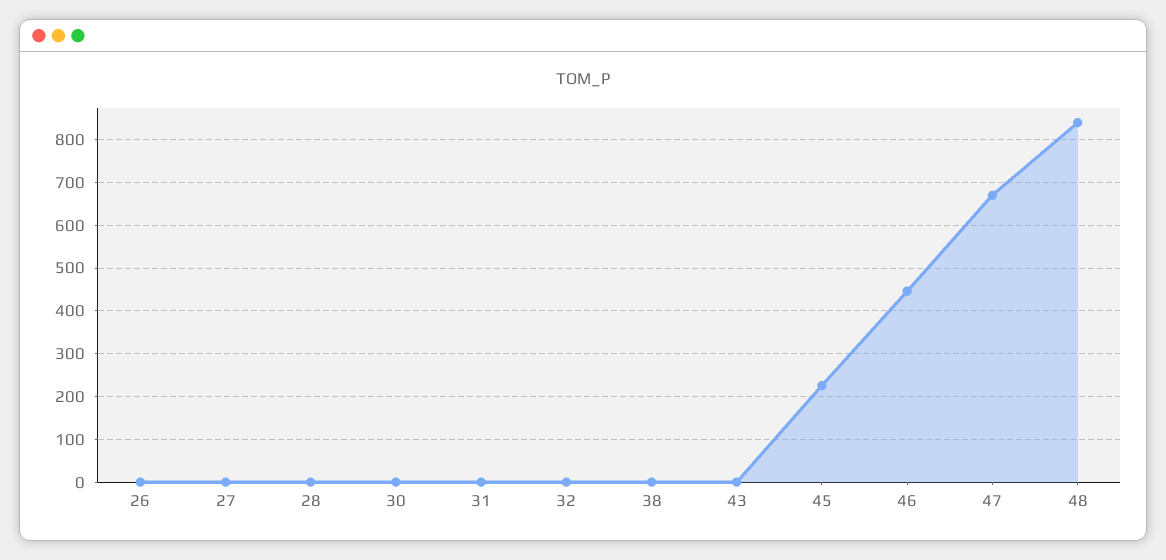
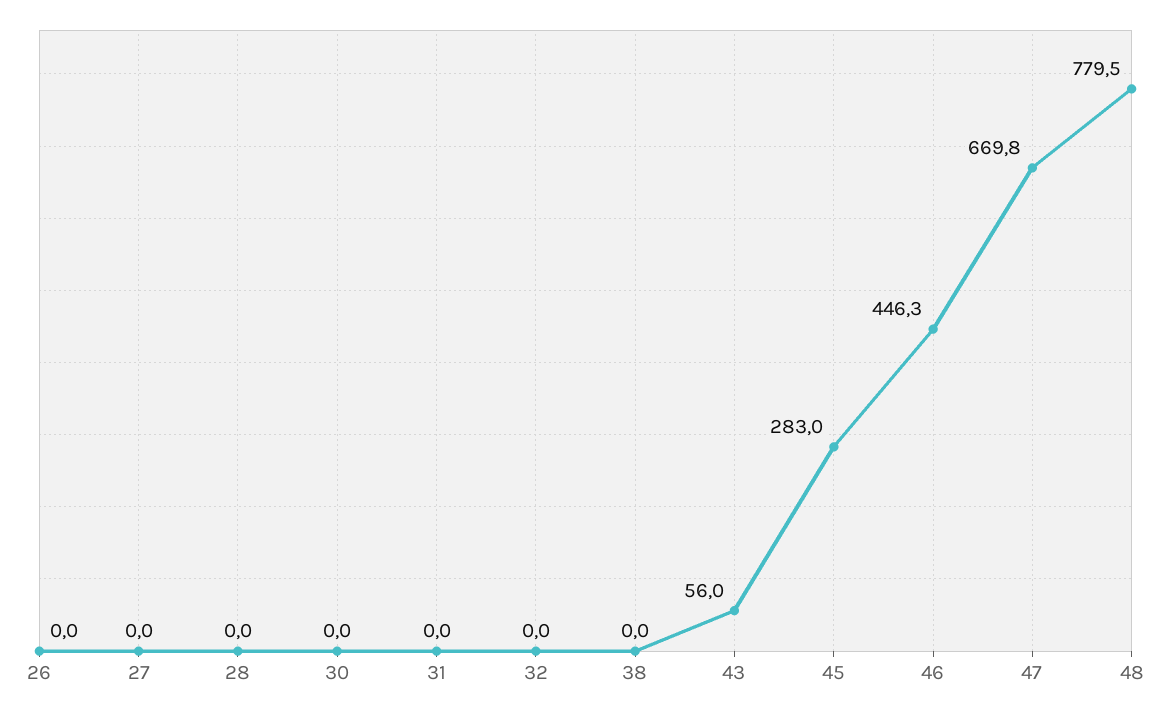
43: 0 -> 56
45: 220 -> 283
48: 840 -> 779.5

